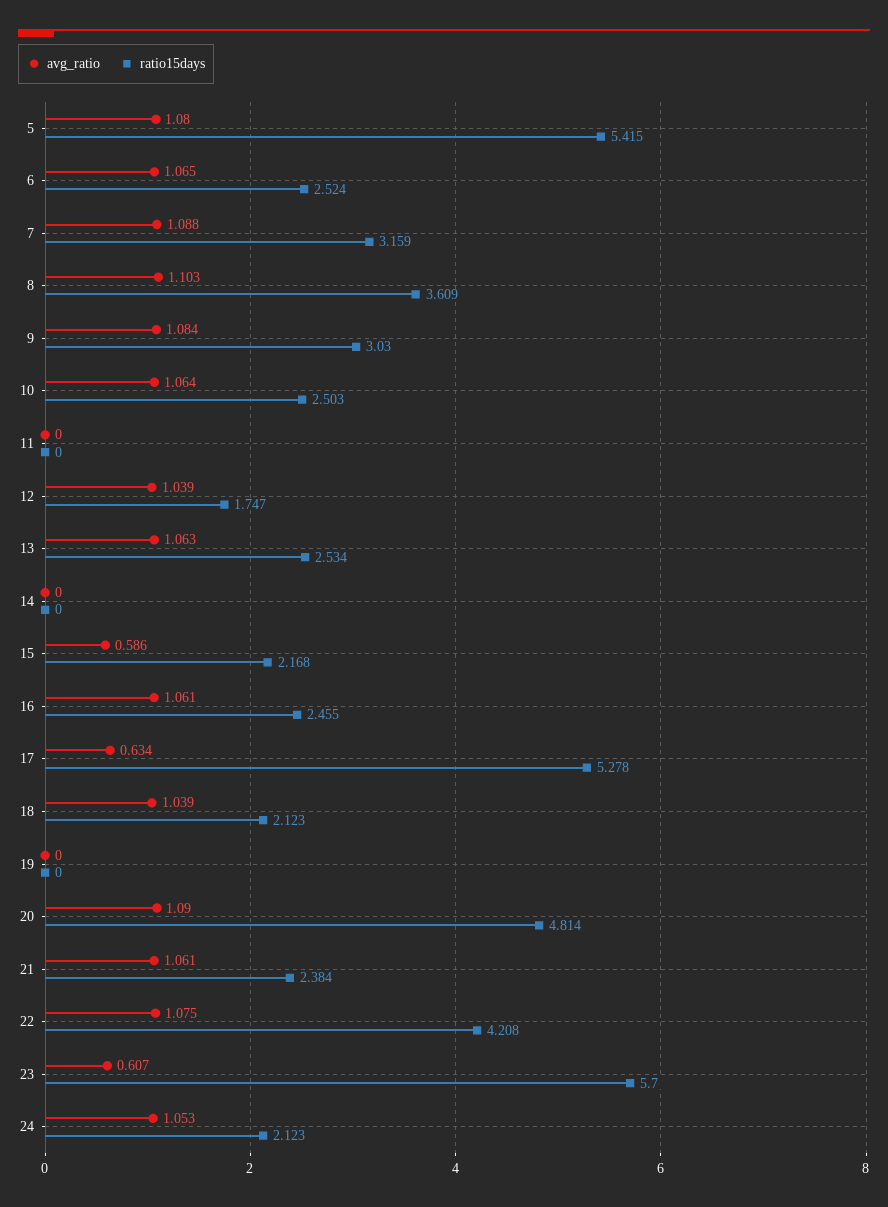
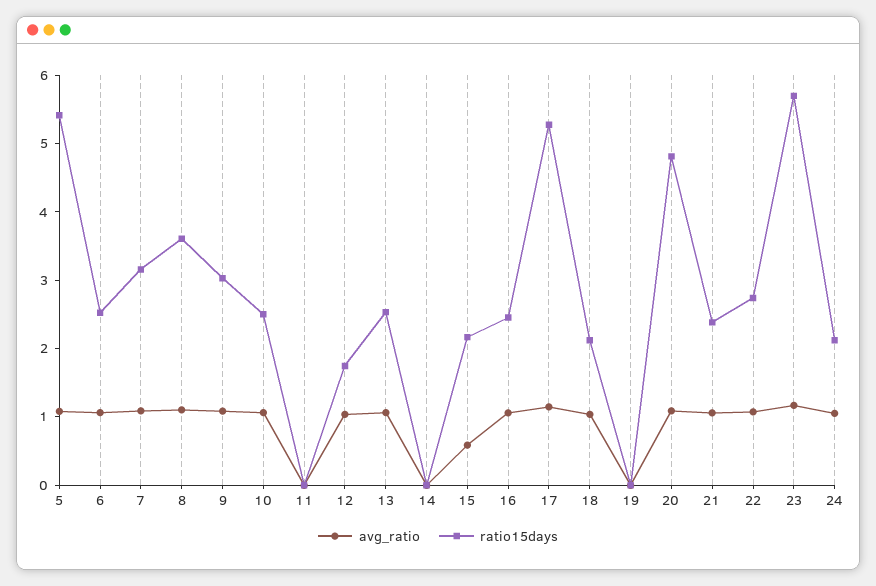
avg_ratio, 17: 0.634 -> 1.2
ratio15days, 22: 4.208 -> 2.8
avg_ratio, 23: 0.607 -> 1.2

